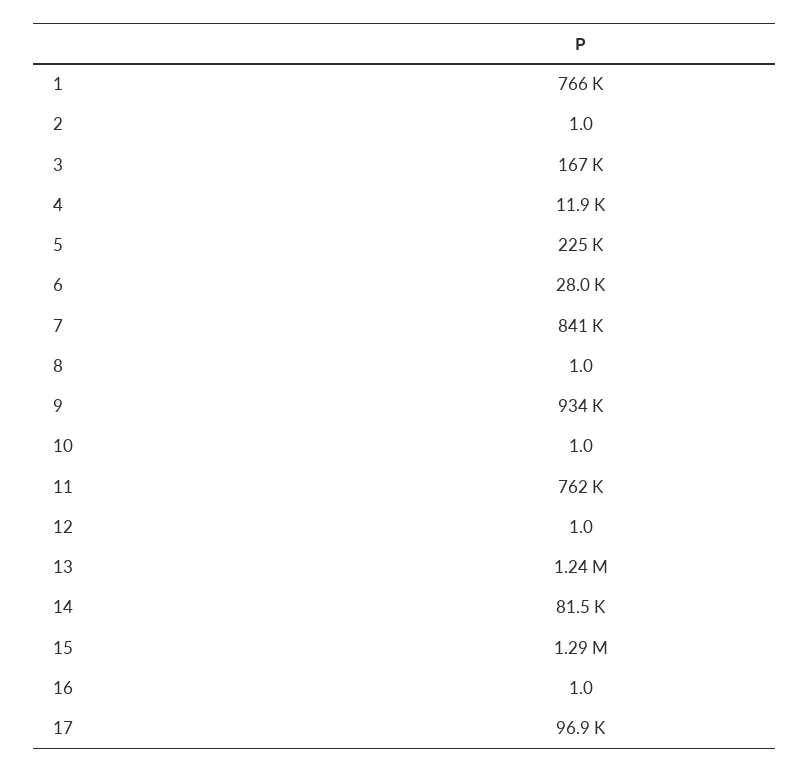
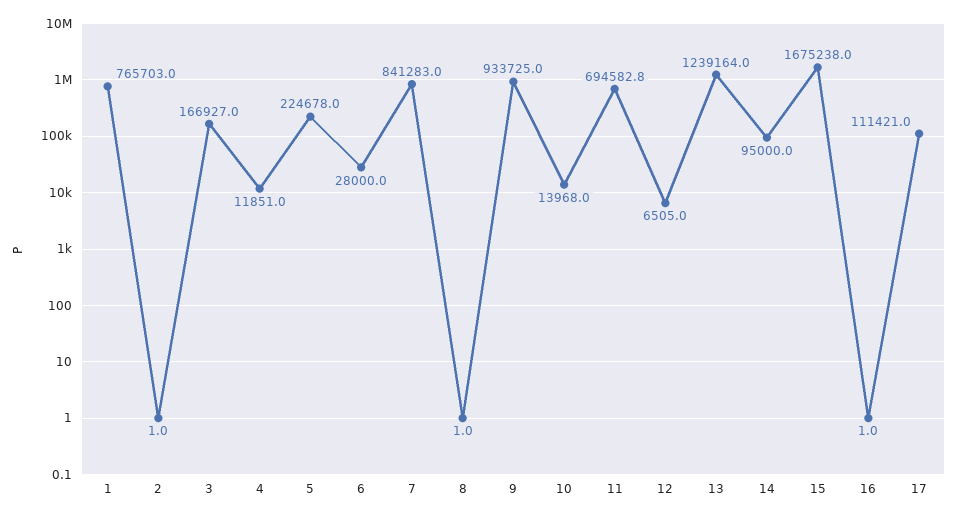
10: 1 -> 13968
11: 762000 -> 694582.8
12: 1 -> 6505
14: 81500 -> 95000
15: 1290000 -> 1675238
17: 96900 -> 111421

